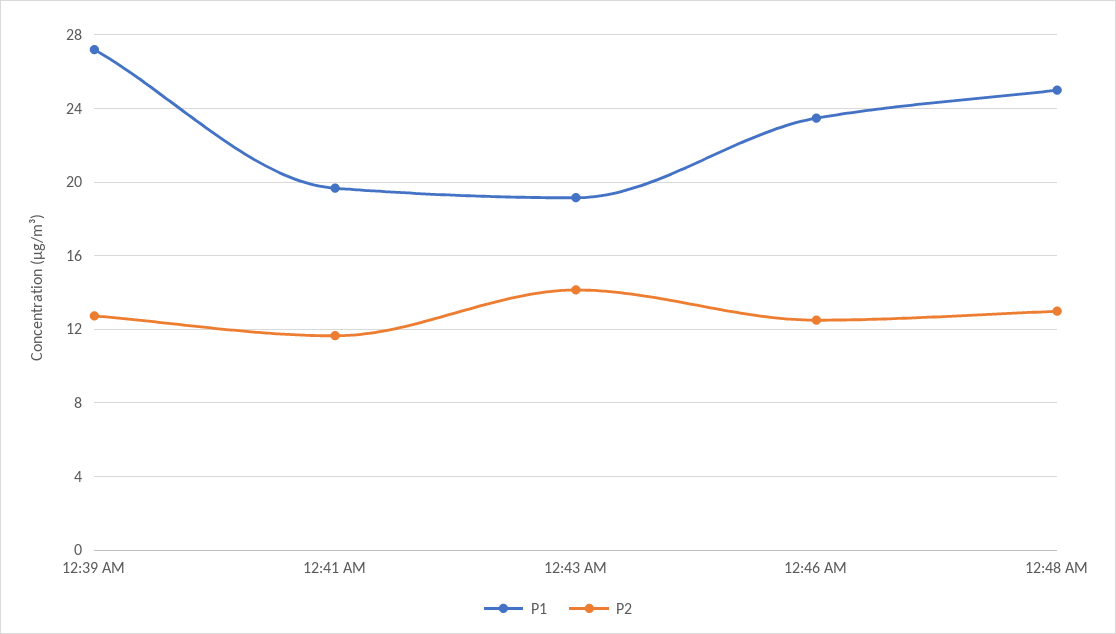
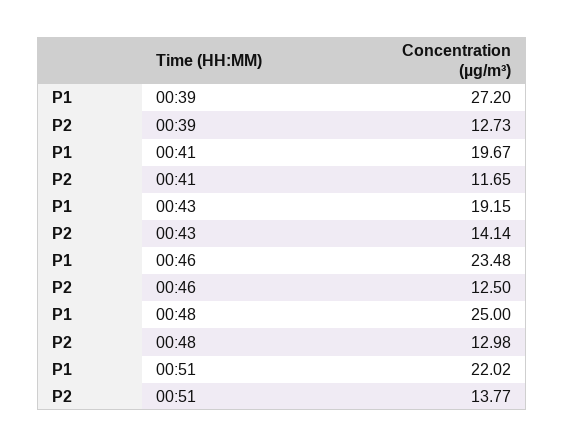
P1, 00:51: none -> 22.02
P2, 00:51: none -> 13.77

